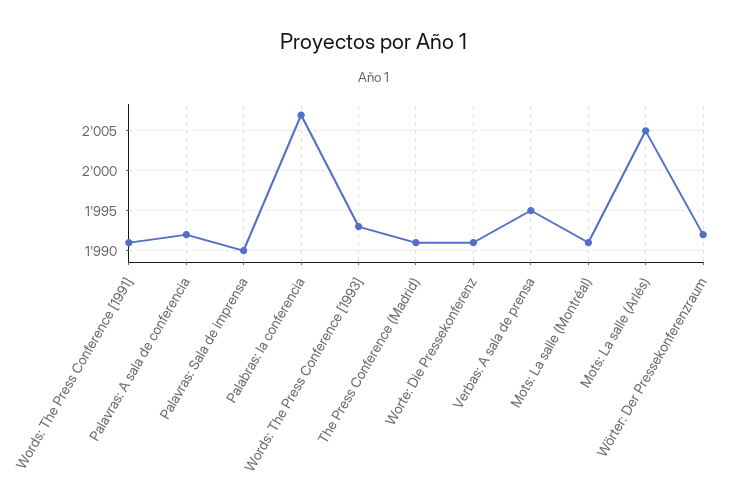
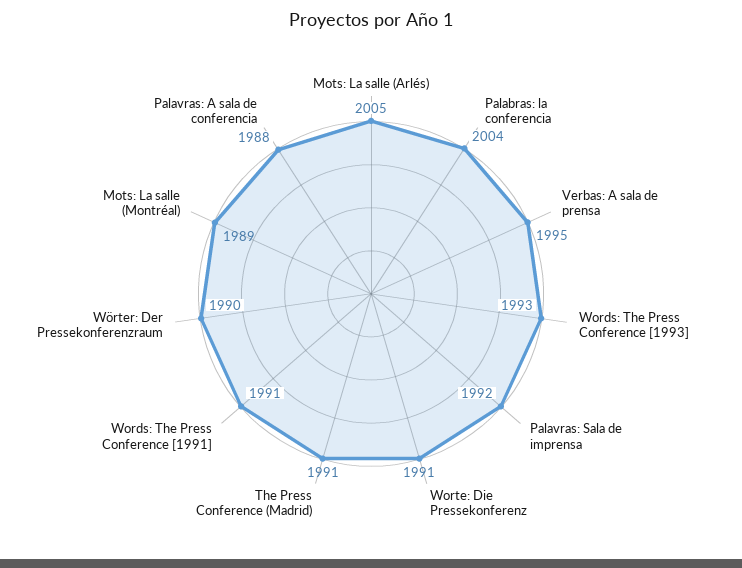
Palavras: A sala de conferencia: 1992 -> 1988
Palavras: Sala de imprensa: 1990 -> 1992
Palabras: la conferencia: 2007 -> 2004
Mots: La salle (Montréal): 1991 -> 1989
Wörter: Der Pressekonferenzraum: 1992 -> 1990

